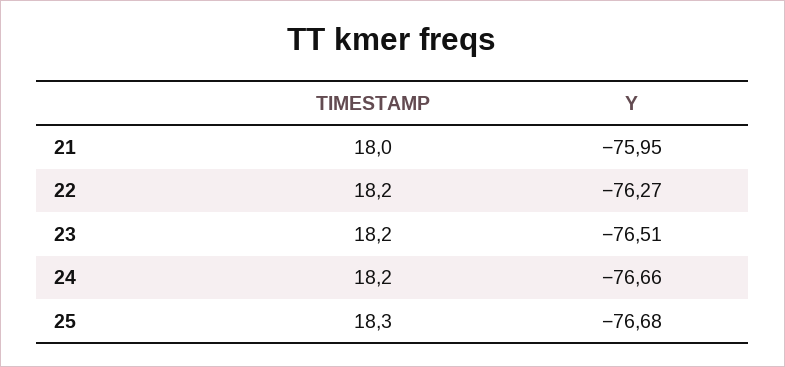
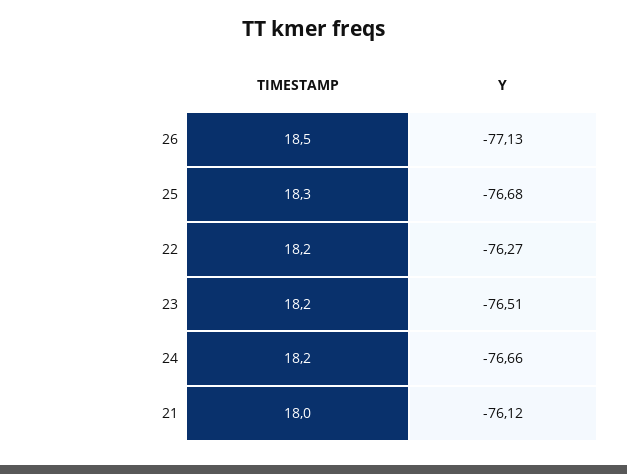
Y, 21: -75.95 -> -76.12
TIMESTAMP, 26: none -> 18.5
Y, 26: none -> -77.13

